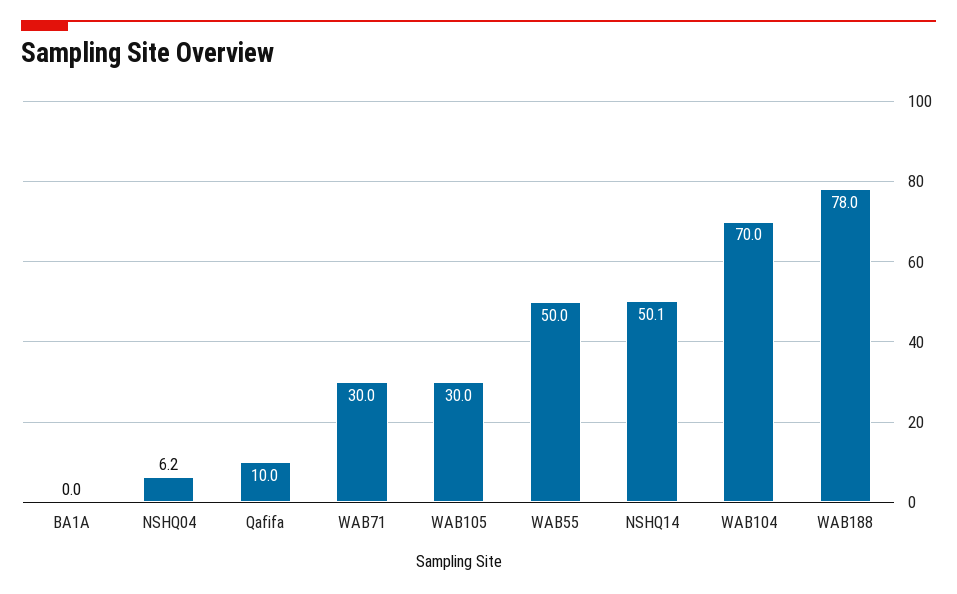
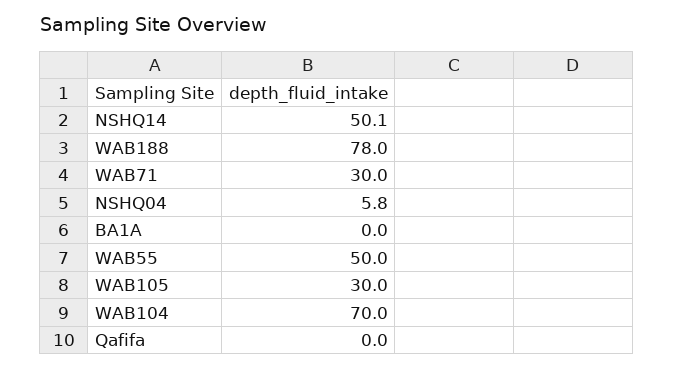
NSHQ04: 6.2 -> 5.8
Qafifa: 10 -> 0

